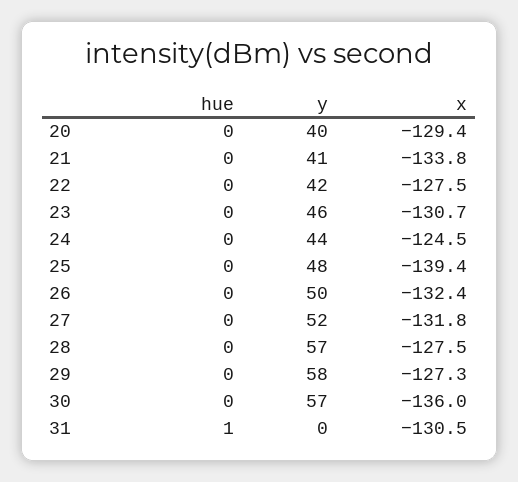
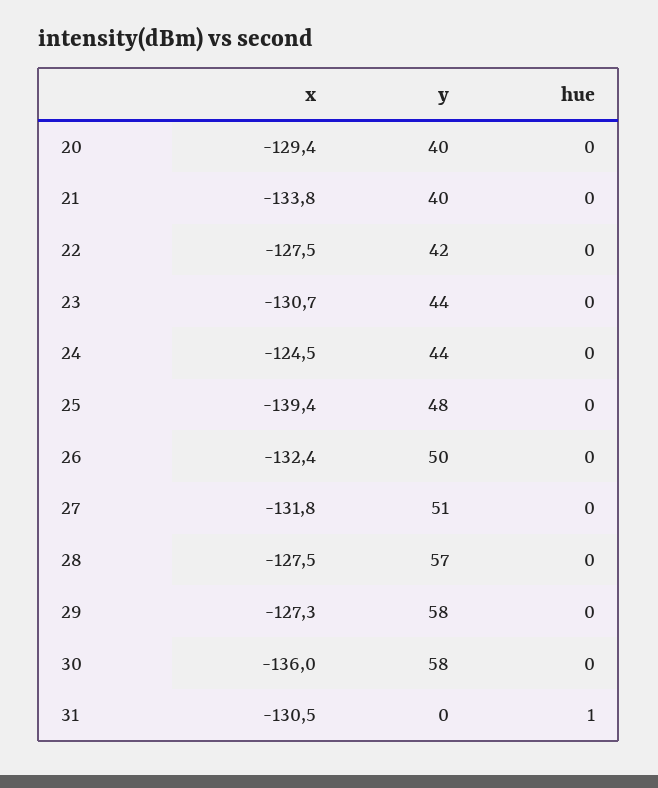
y, 21: 41 -> 40
y, 23: 46 -> 44
y, 27: 52 -> 51
y, 30: 57 -> 58

